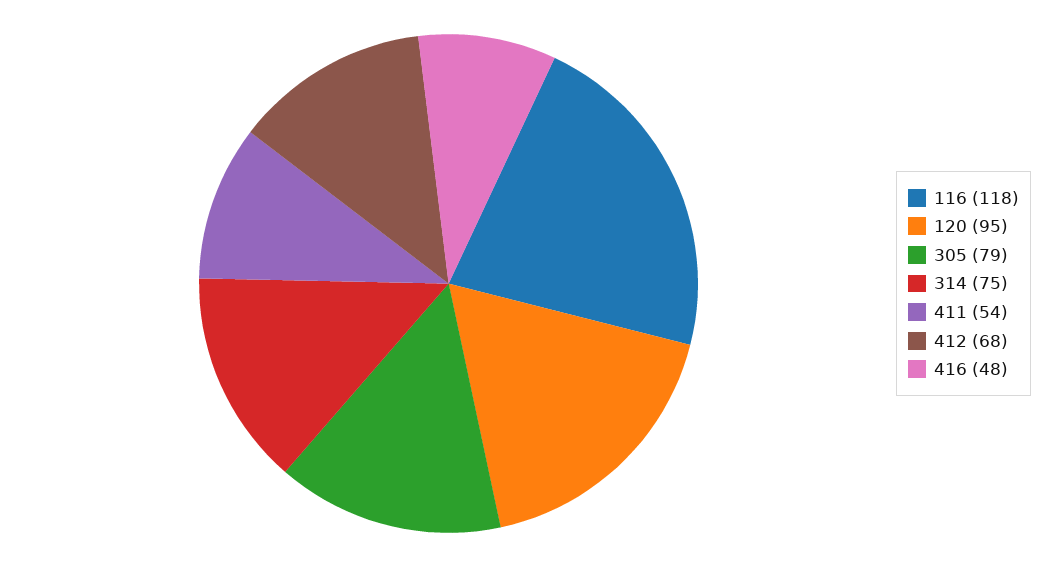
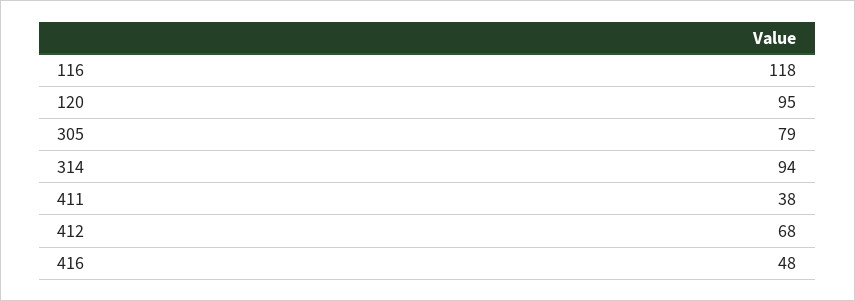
314: 75 -> 94
411: 54 -> 38

